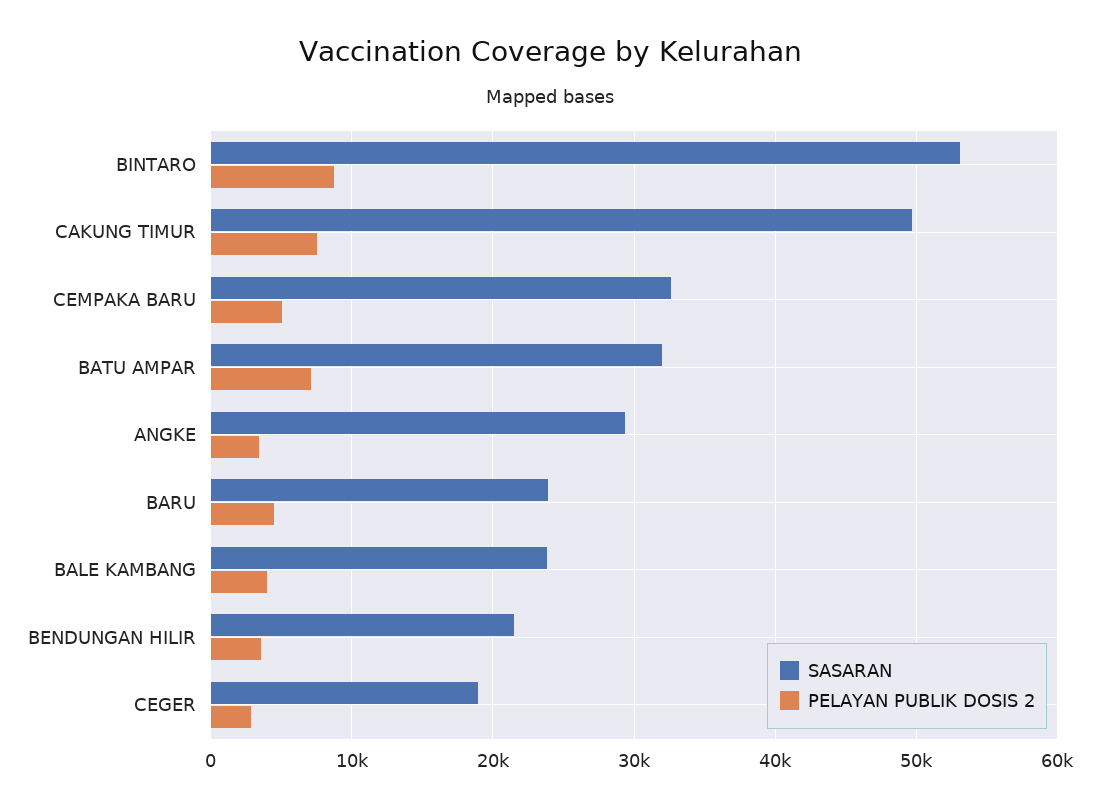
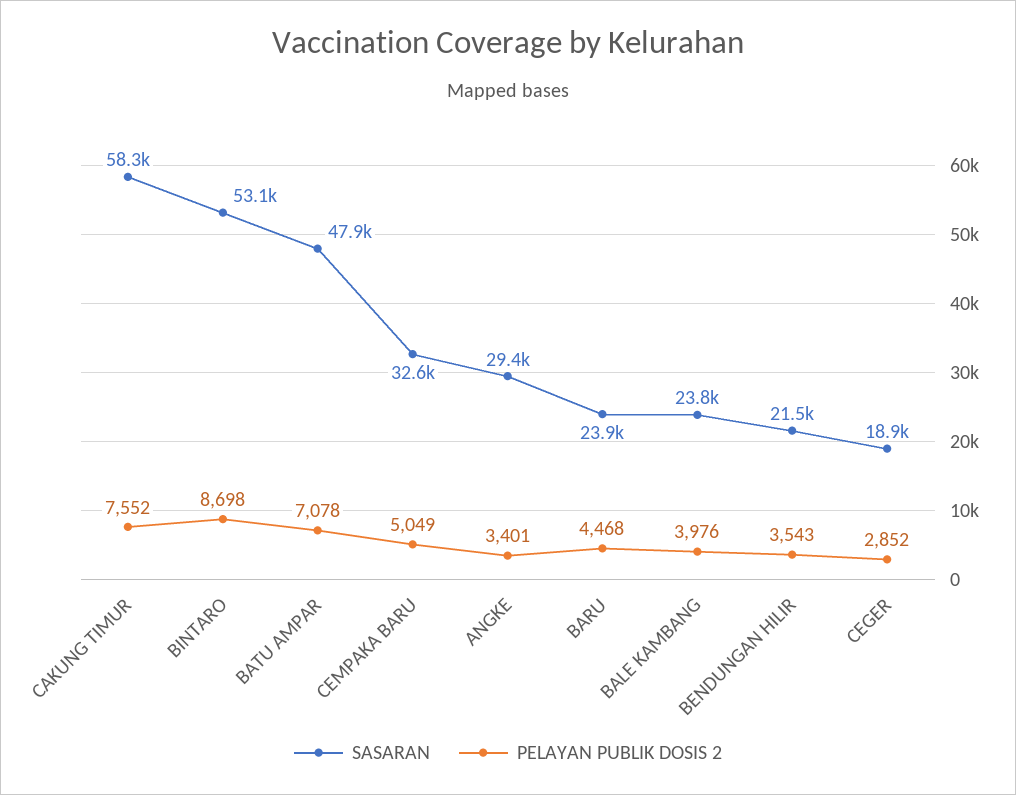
SASARAN, CAKUNG TIMUR: 50000 -> 58300
SASARAN, BATU AMPAR: 32000 -> 47900

